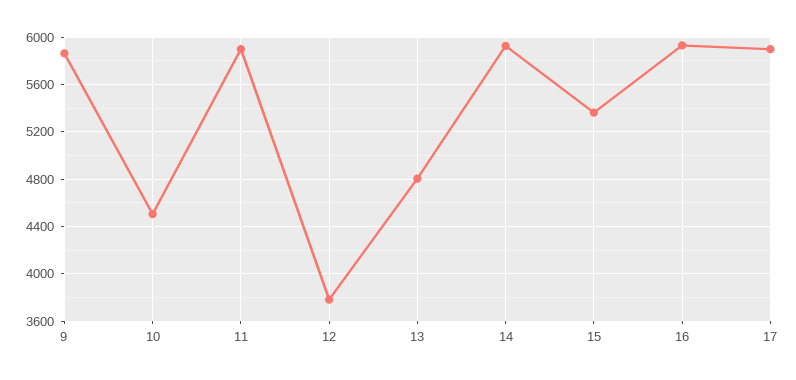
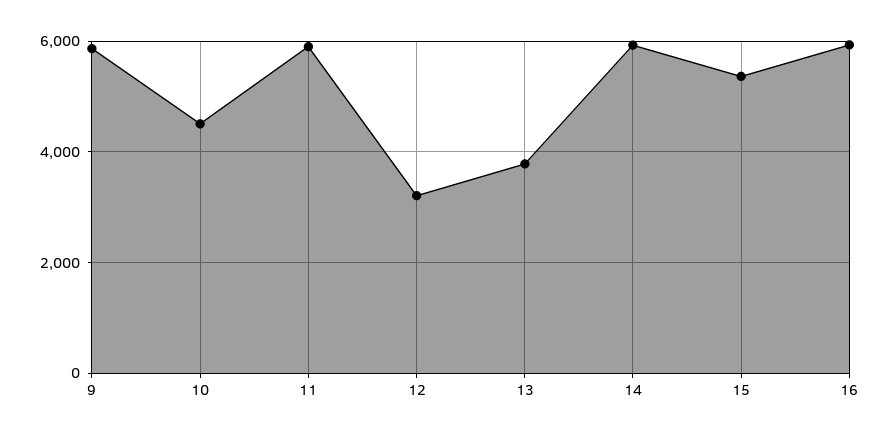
12: 3800 -> 3200
13: 4800 -> 3800
17: 5900 -> none

